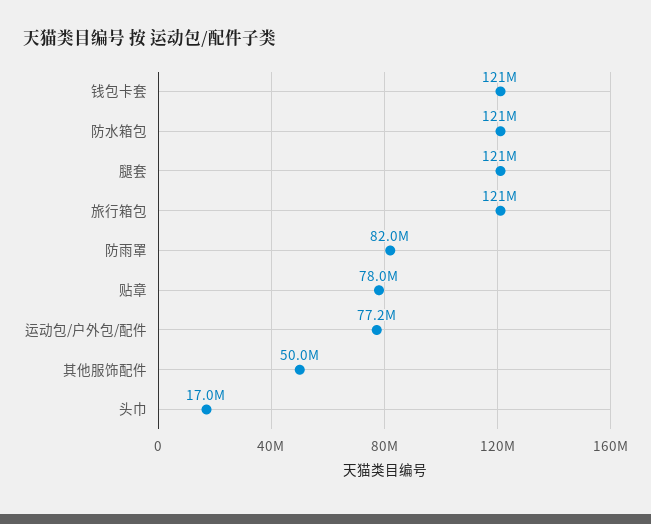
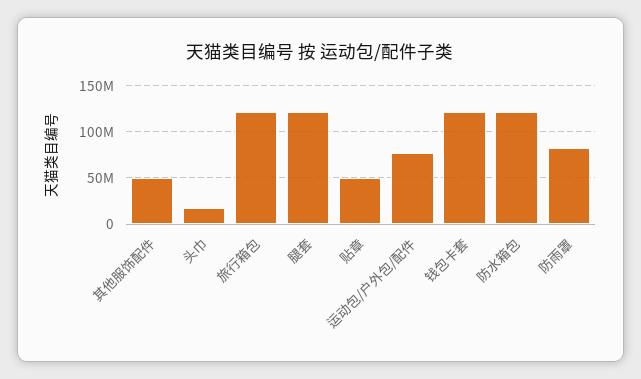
贴章: 78000000 -> 50000000

